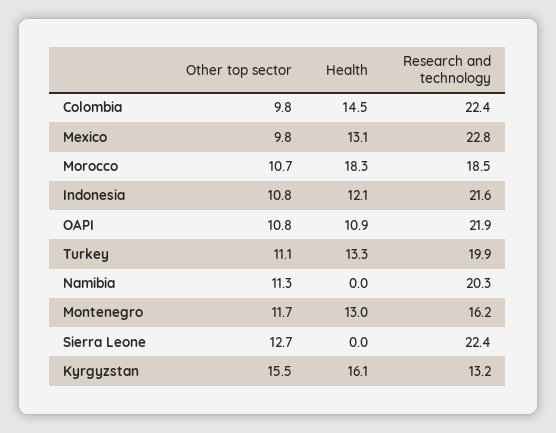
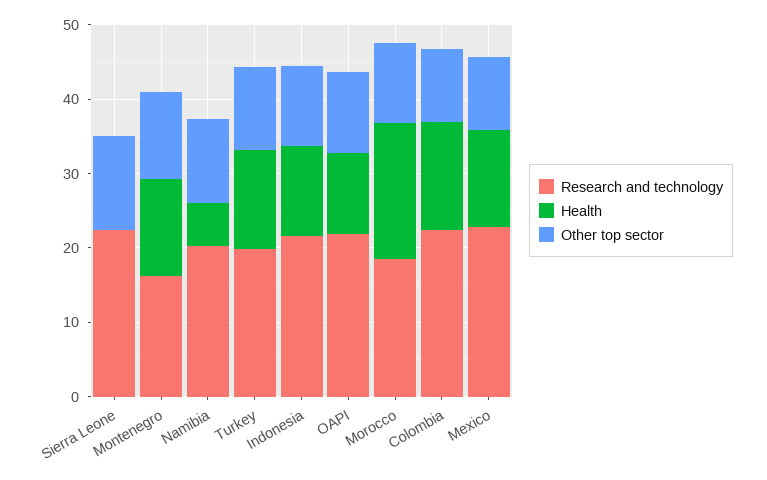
Health, Namibia: 0 -> 6
Other top sector, Kyrgyzstan: 15.5 -> none
Health, Kyrgyzstan: 16.1 -> none
Research and technology, Kyrgyzstan: 13.2 -> none

